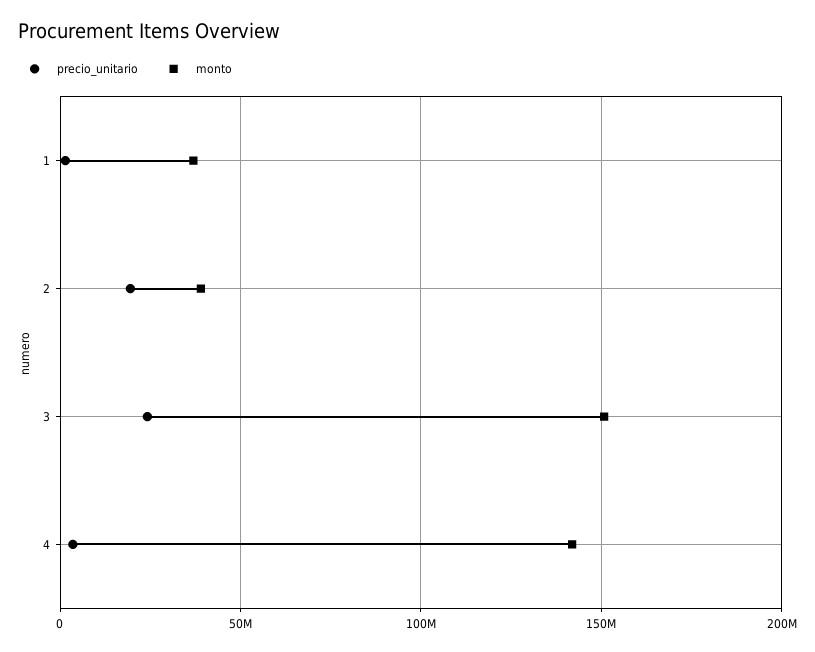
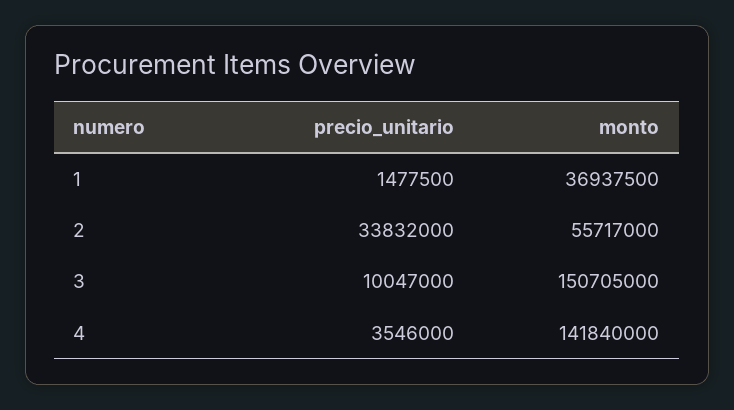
precio_unitario, 2: 20000000 -> 33832000
monto, 2: 40000000 -> 55717000
precio_unitario, 3: 25000000 -> 10047000

